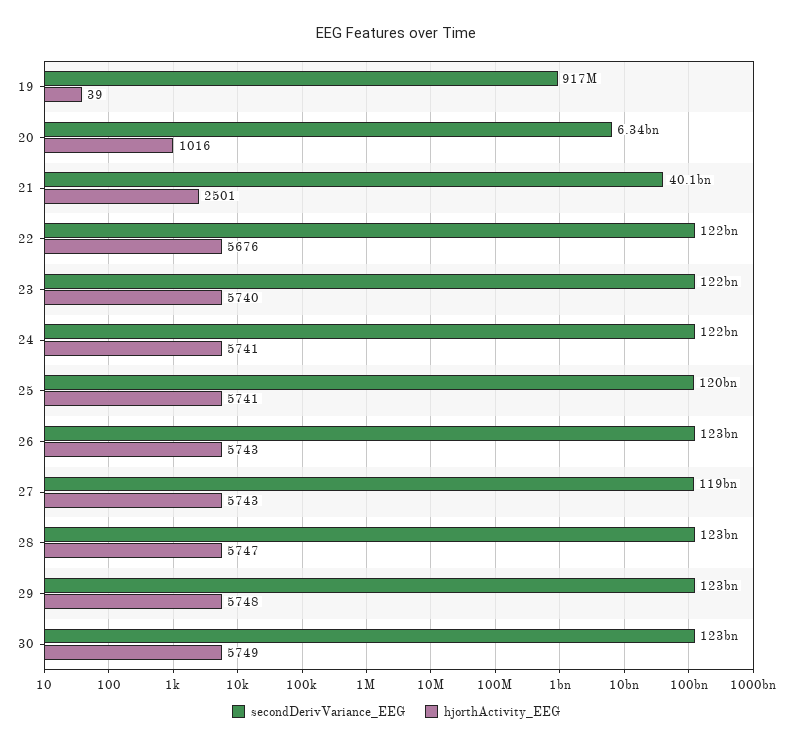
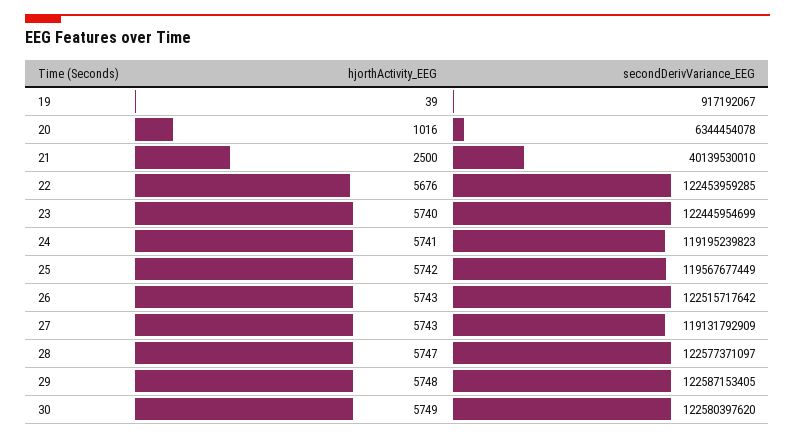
hjorthActivity_EEG, 21: 2501 -> 2500
secondDerivVariance_EEG, 24: 122000000000 -> 119195239823
hjorthActivity_EEG, 25: 5741 -> 5742

